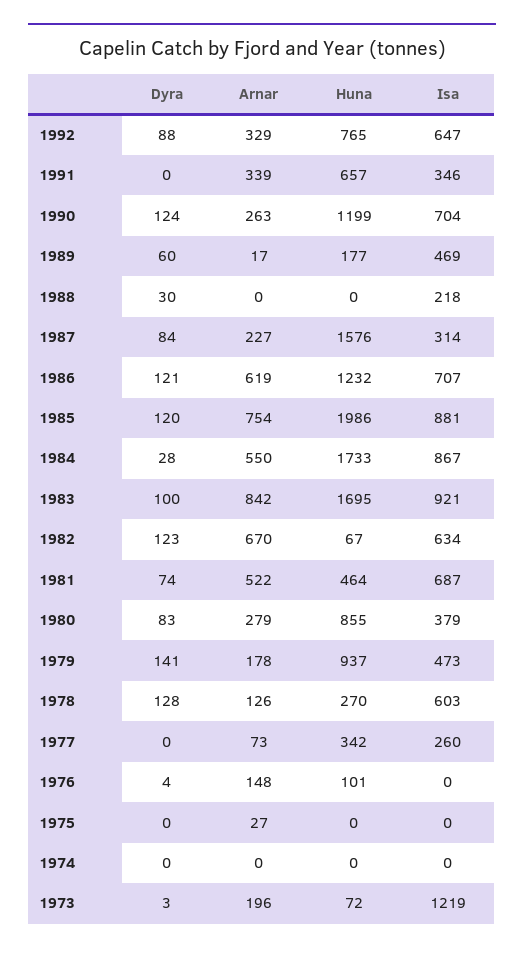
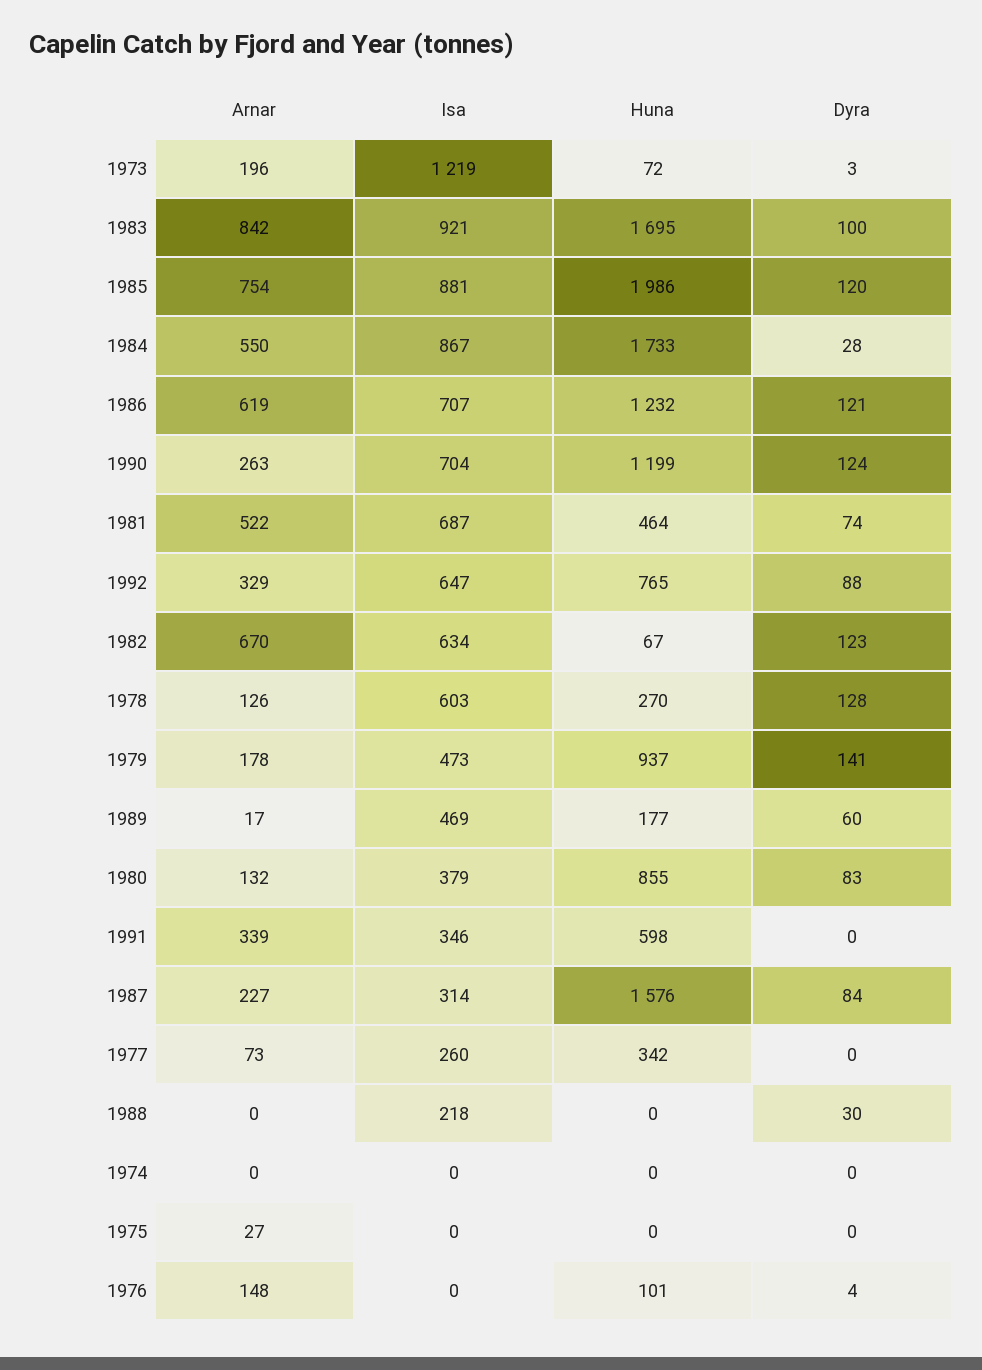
Huna, 1991: 657 -> 598
Arnar, 1980: 279 -> 132

